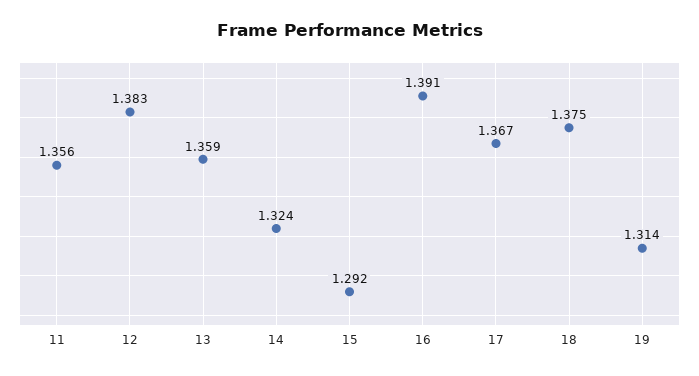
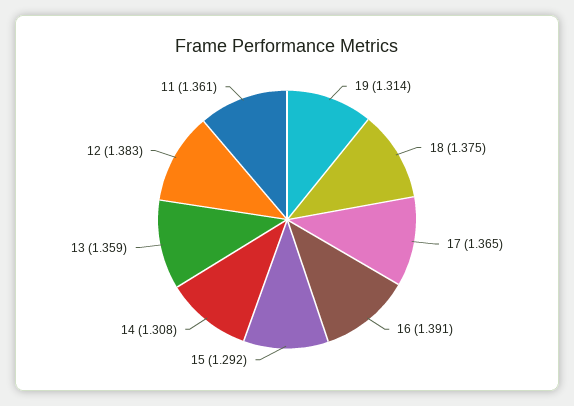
11: 1.356 -> 1.361
14: 1.324 -> 1.308
17: 1.367 -> 1.365

